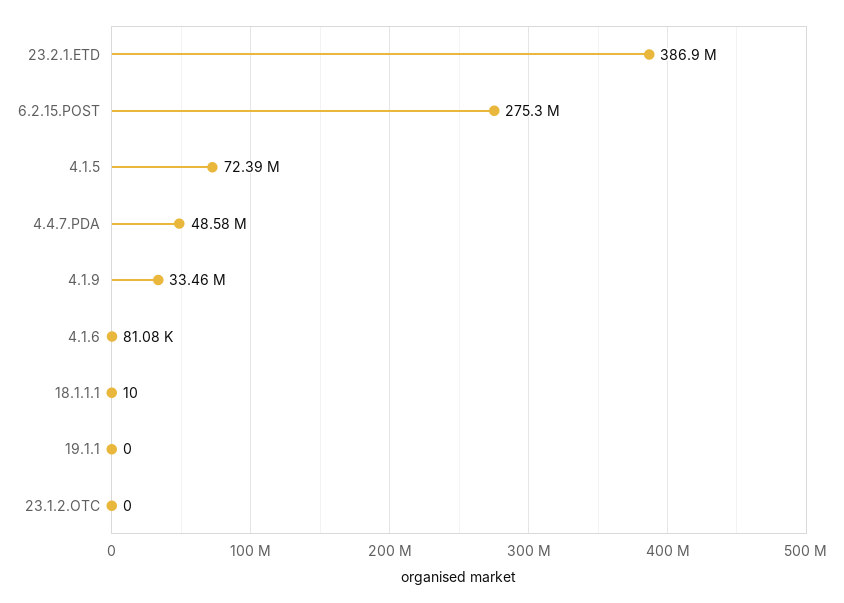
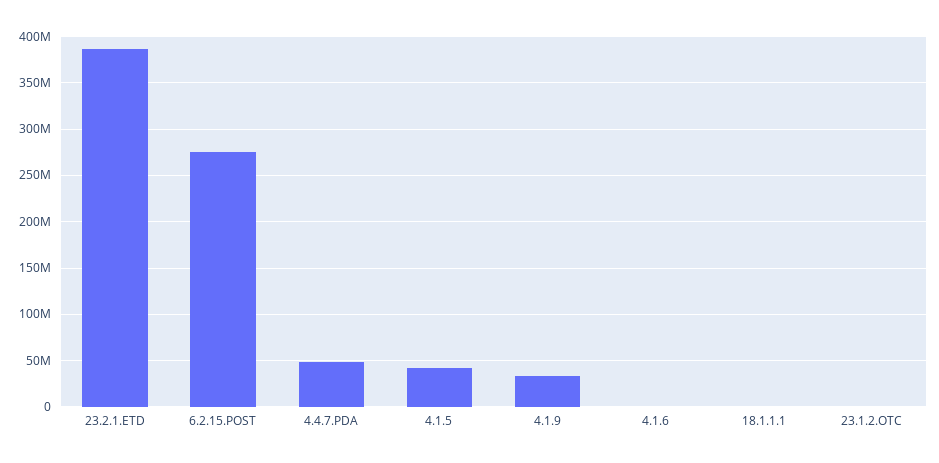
4.1.5: 72390000 -> 40000000
19.1.1: 0 -> none

